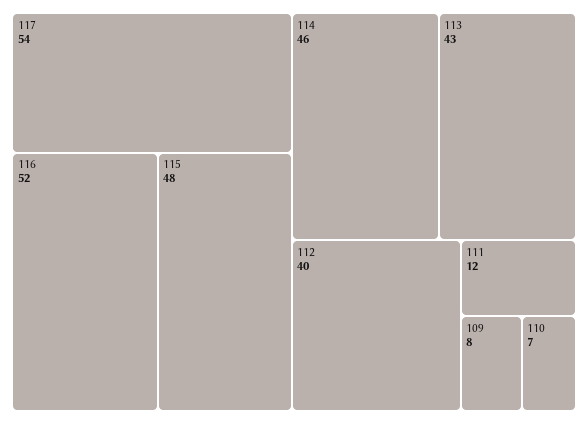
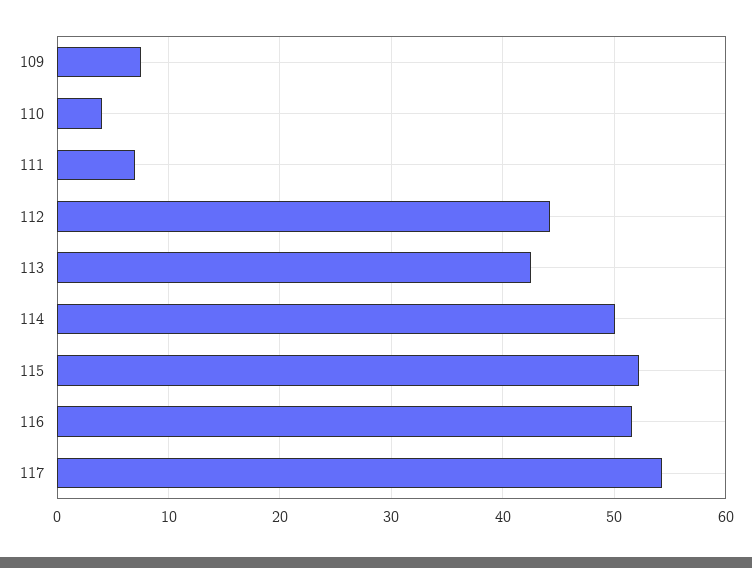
115: 48 -> 52
114: 46 -> 50
112: 40 -> 44
111: 12 -> 7
110: 7 -> 4

